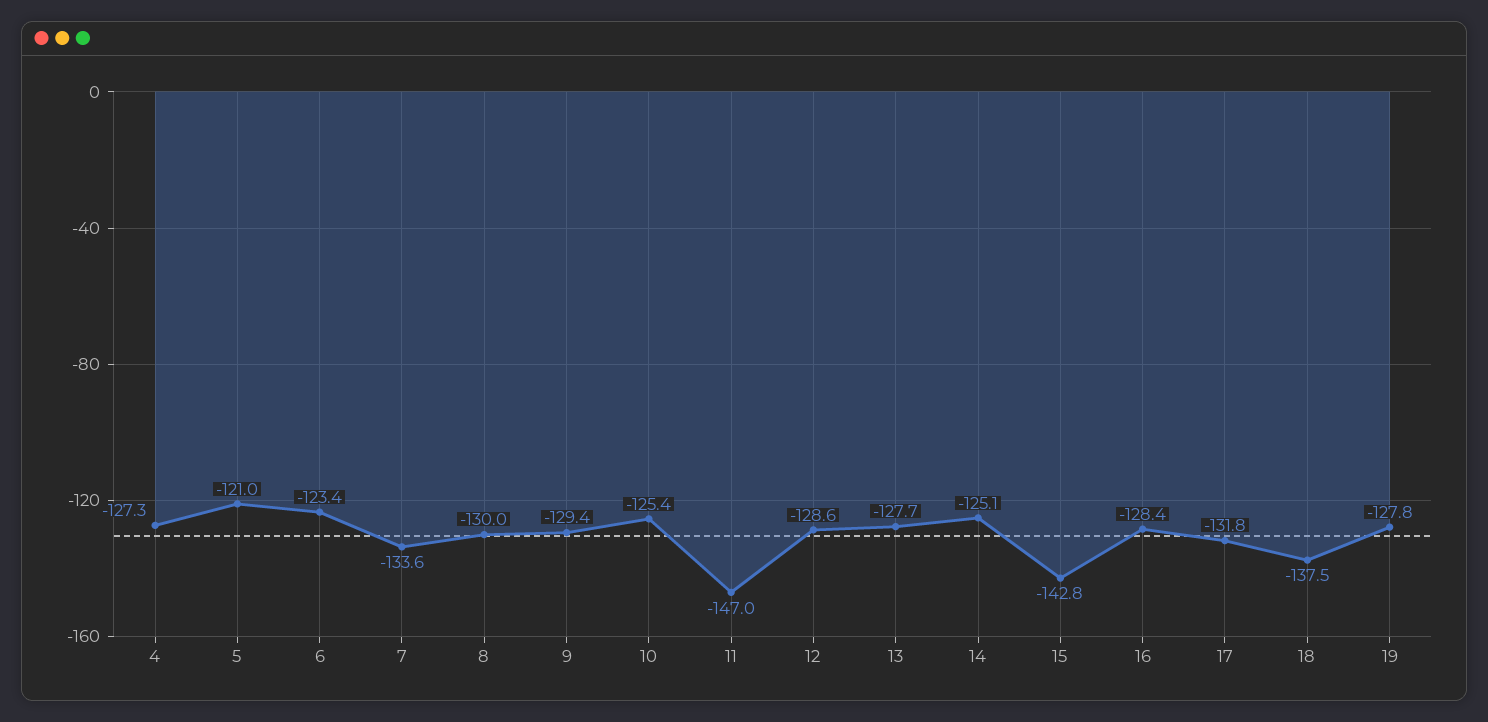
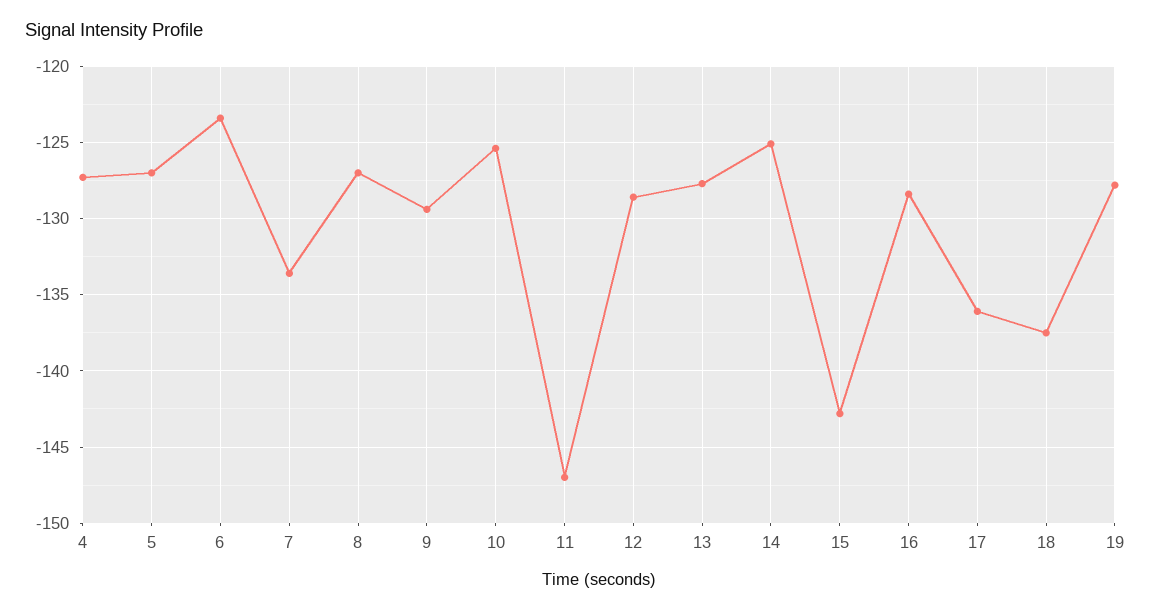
5: -121 -> -127
8: -130 -> -127
17: -131.8 -> -136

